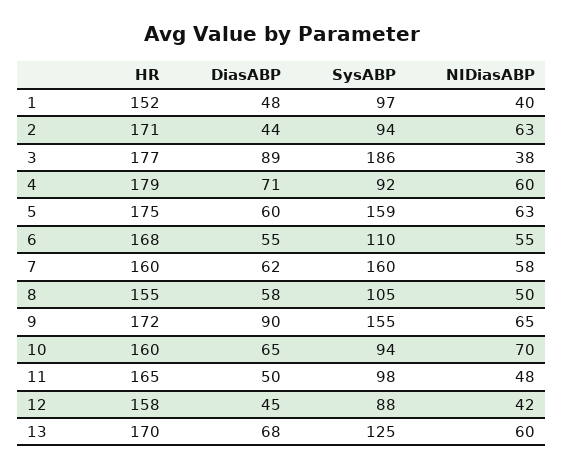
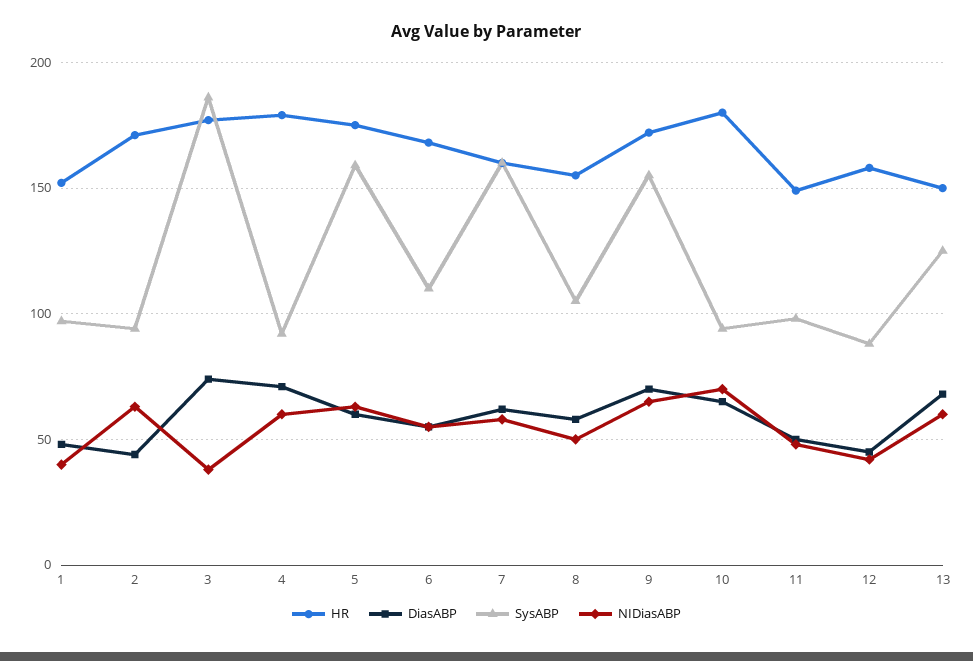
DiasABP, 3: 89 -> 75
DiasABP, 9: 90 -> 70
HR, 10: 160 -> 180
HR, 11: 165 -> 150
HR, 13: 170 -> 150

